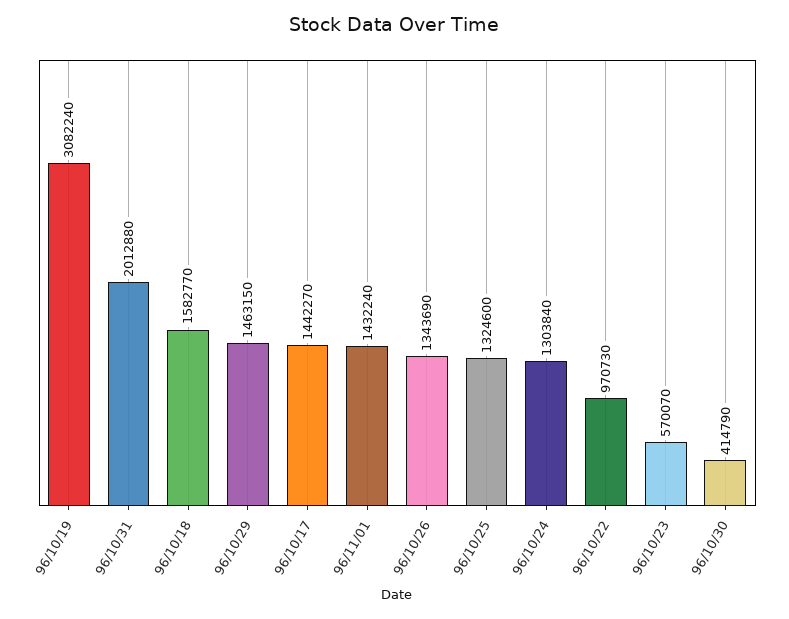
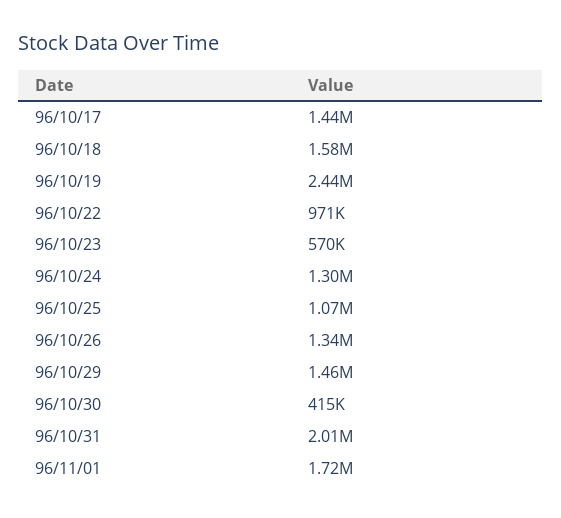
96/10/19: 3082240 -> 2440000
96/11/01: 1432240 -> 1720000
96/10/25: 1324600 -> 1070000

